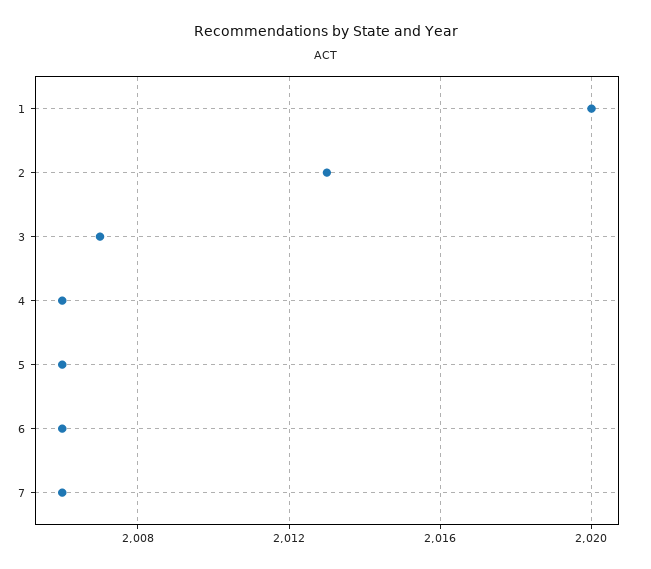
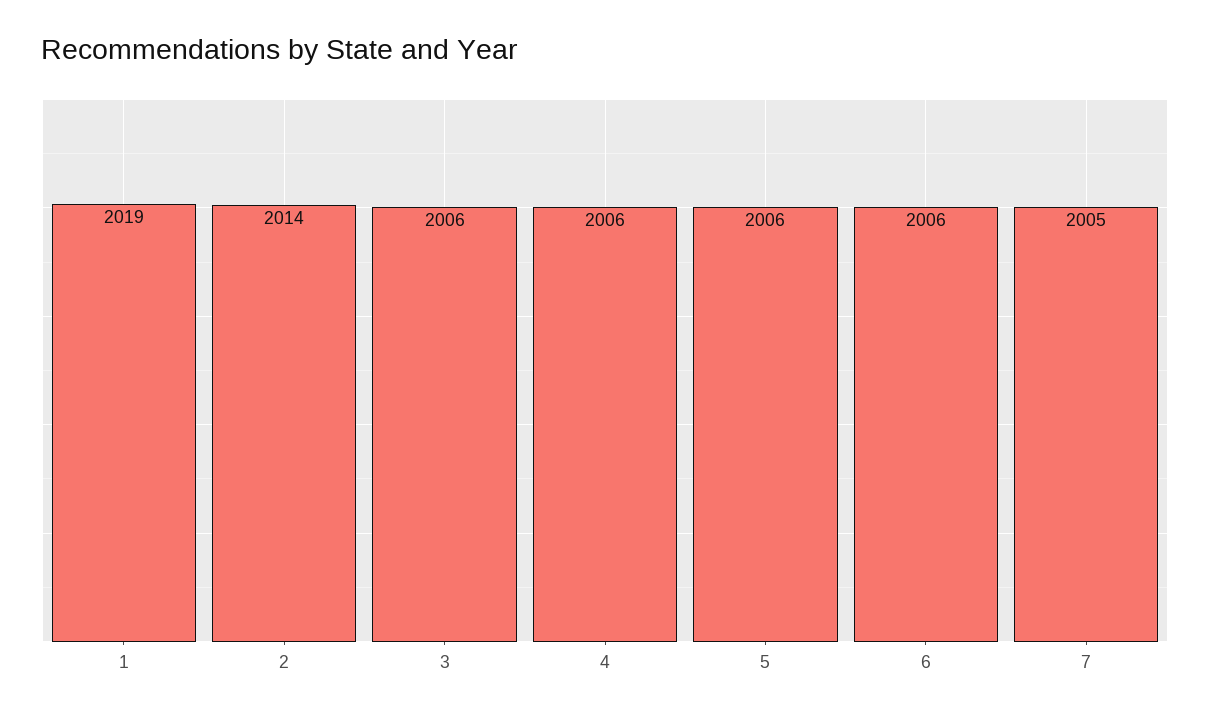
1: 2020 -> 2019
2: 2013 -> 2014
3: 2007 -> 2006
7: 2006 -> 2005

